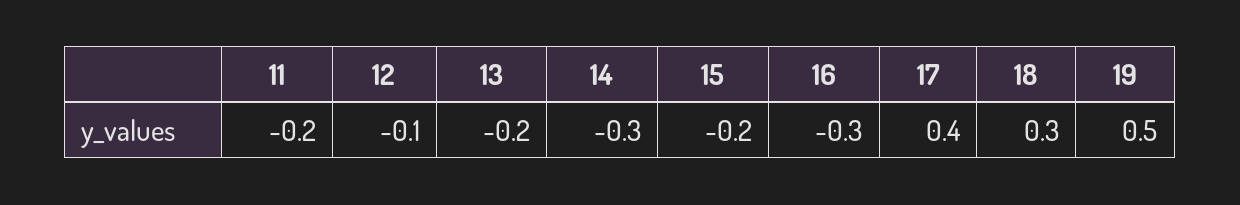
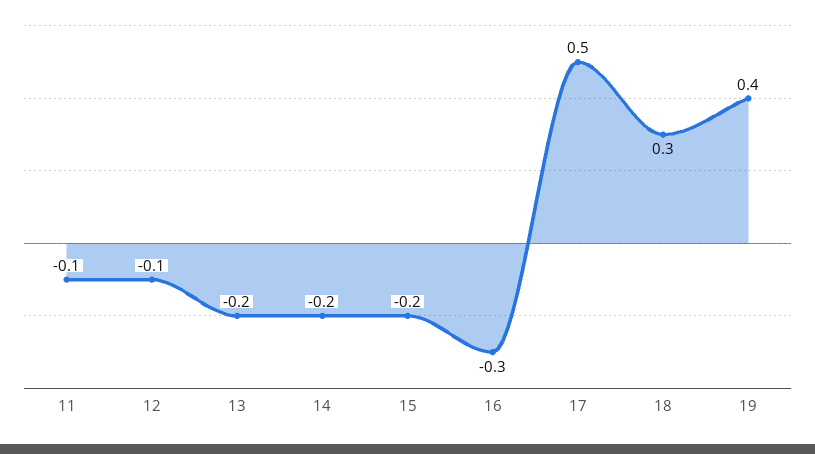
11: -0.2 -> -0.1
14: -0.3 -> -0.2
17: 0.4 -> 0.5
19: 0.5 -> 0.4

